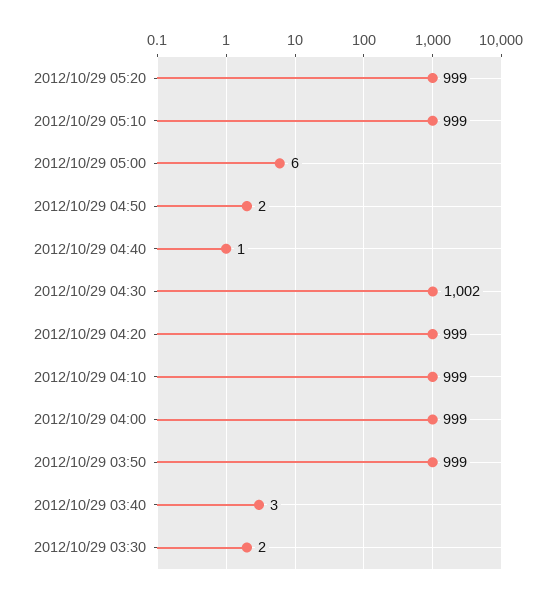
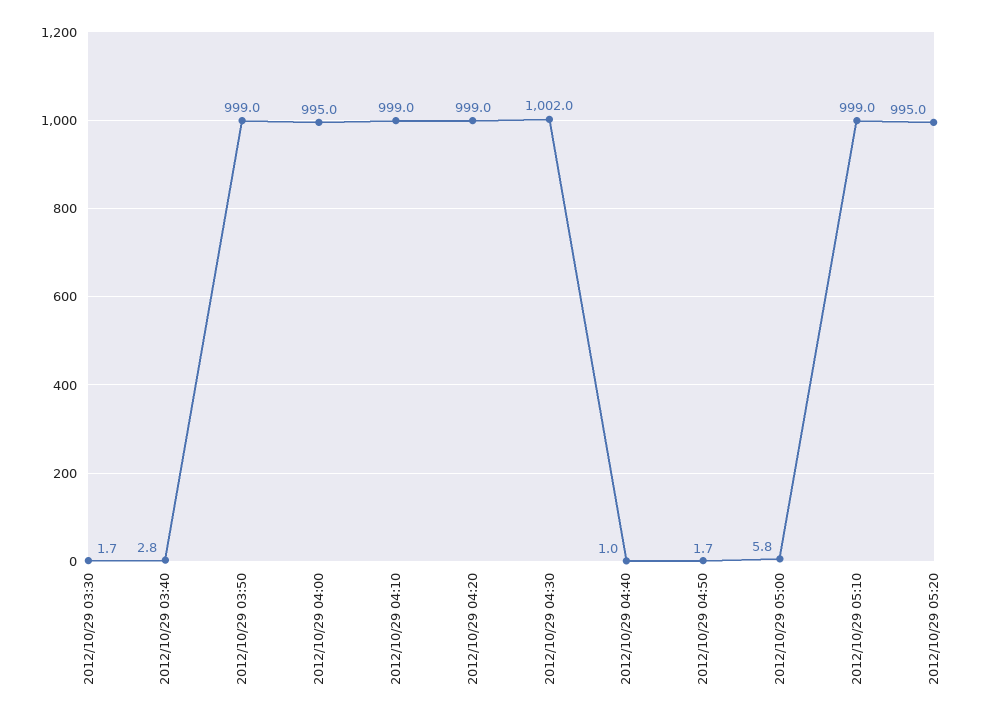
2012/10/29 05:20: 999 -> 995
2012/10/29 04:00: 999 -> 995

